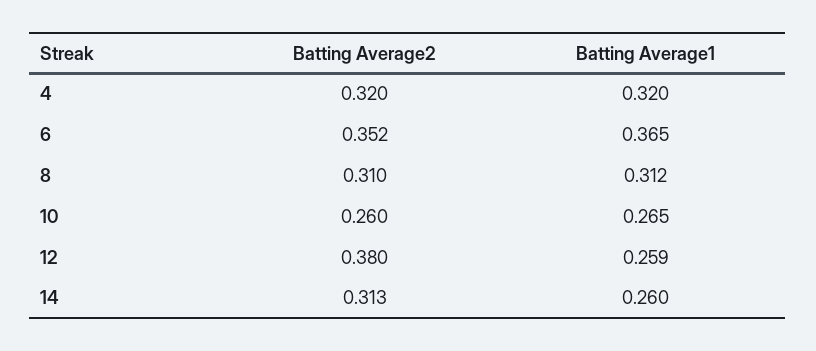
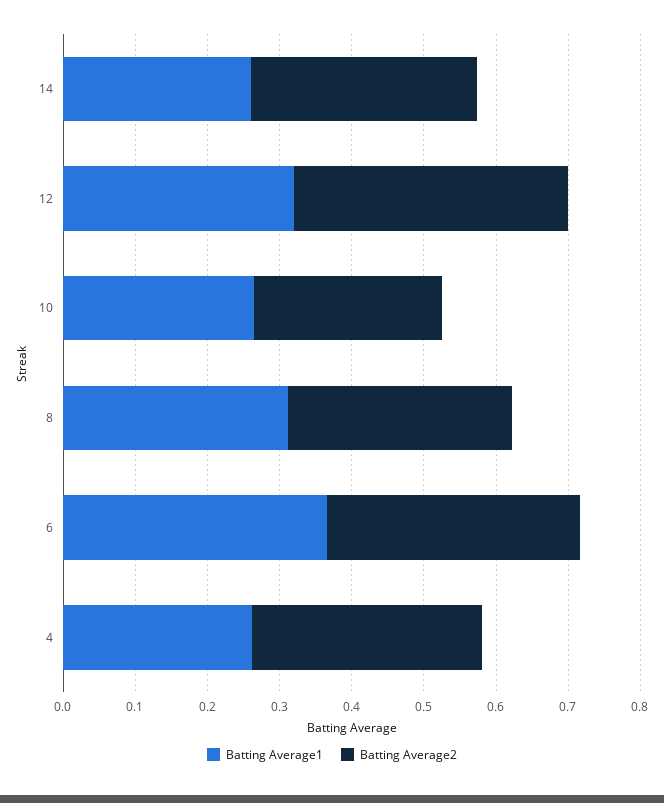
Batting Average1, 4: 0.32 -> 0.26
Batting Average1, 12: 0.259 -> 0.32

